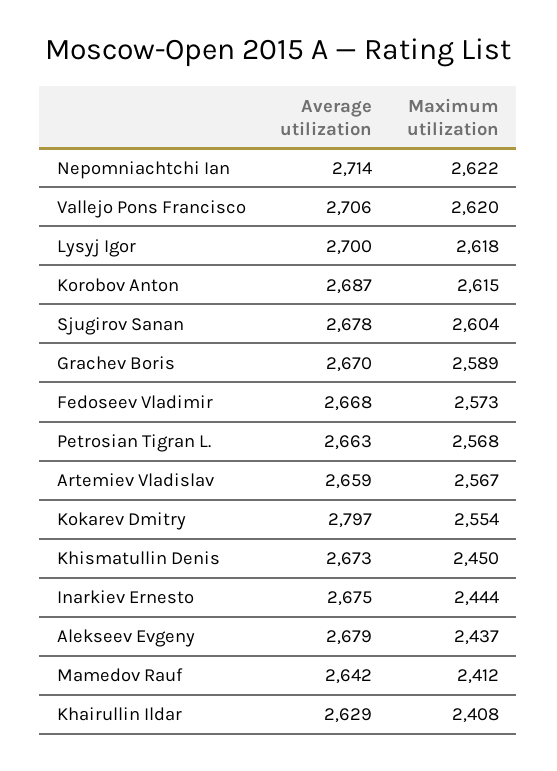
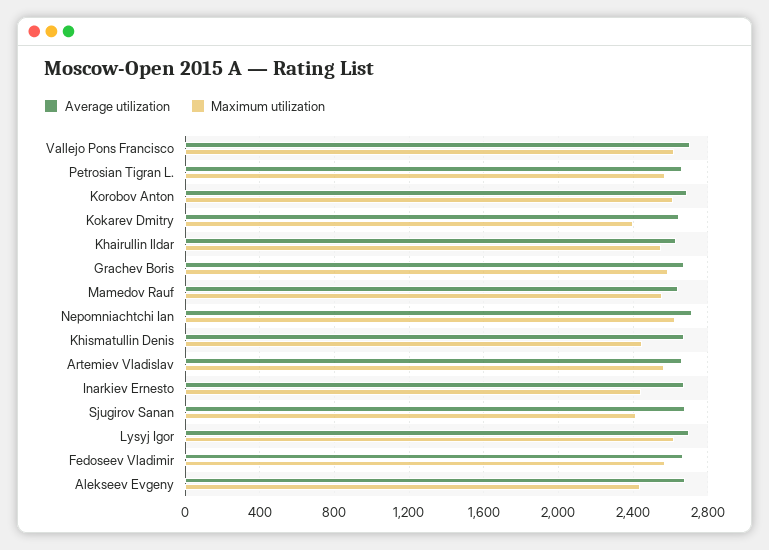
Maximum utilization, Sjugirov Sanan: 2604 -> 2400
Average utilization, Kokarev Dmitry: 2797 -> 2650
Maximum utilization, Kokarev Dmitry: 2554 -> 2400
Maximum utilization, Mamedov Rauf: 2412 -> 2550
Maximum utilization, Khairullin Ildar: 2408 -> 2550

